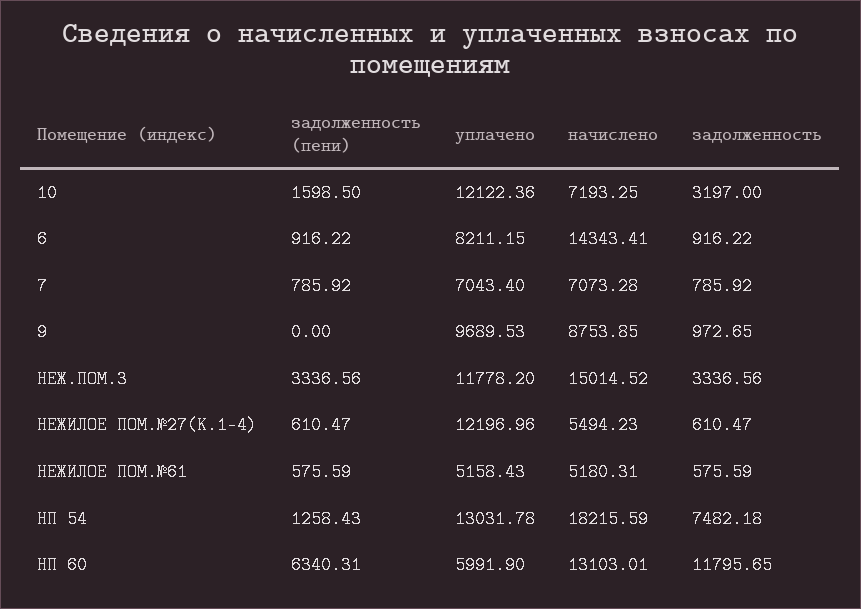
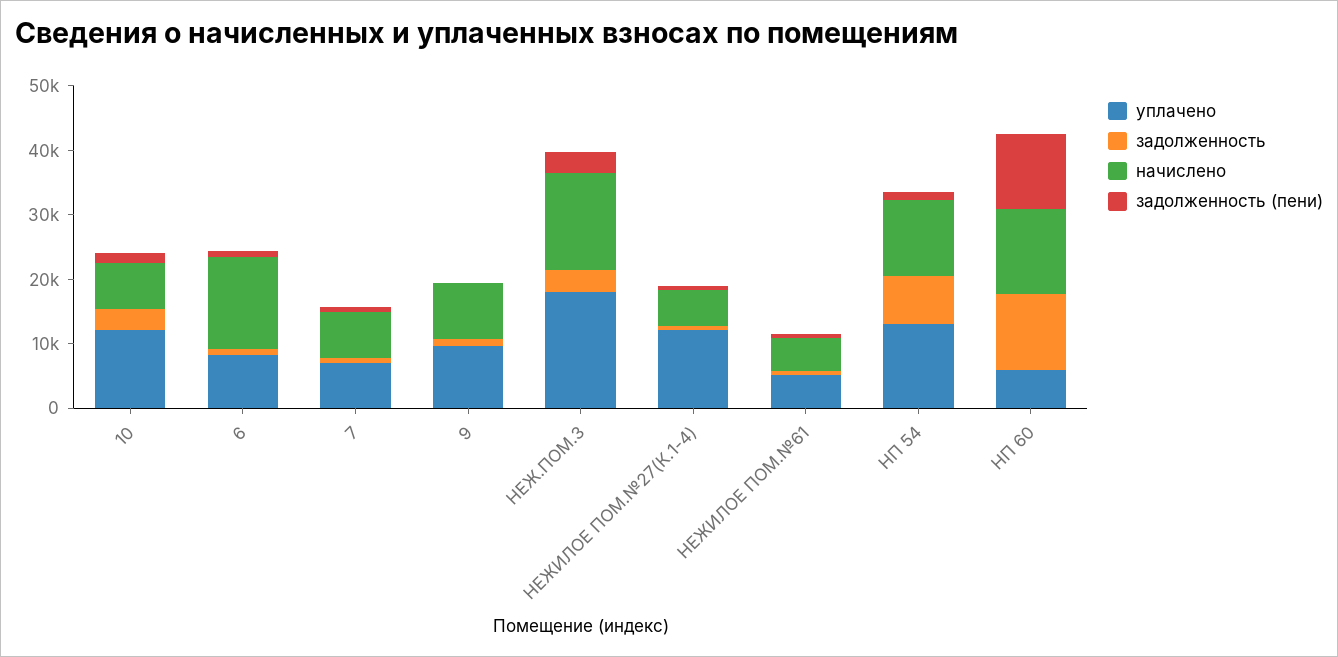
уплачено, НЕЖ.ПОМ.3: 11778.2 -> 18000
начислено, НП 54: 18215.59 -> 12000
задолженность (пени), НП 60: 6340.31 -> 12000

